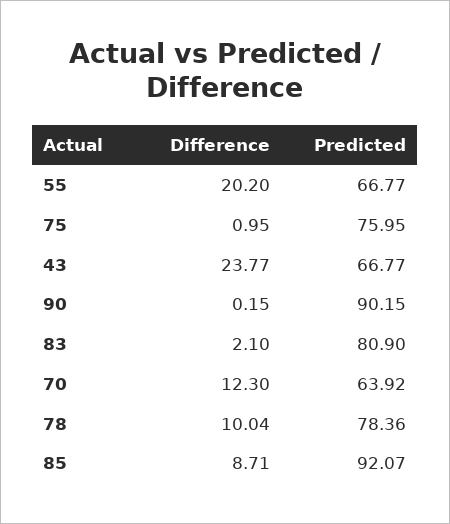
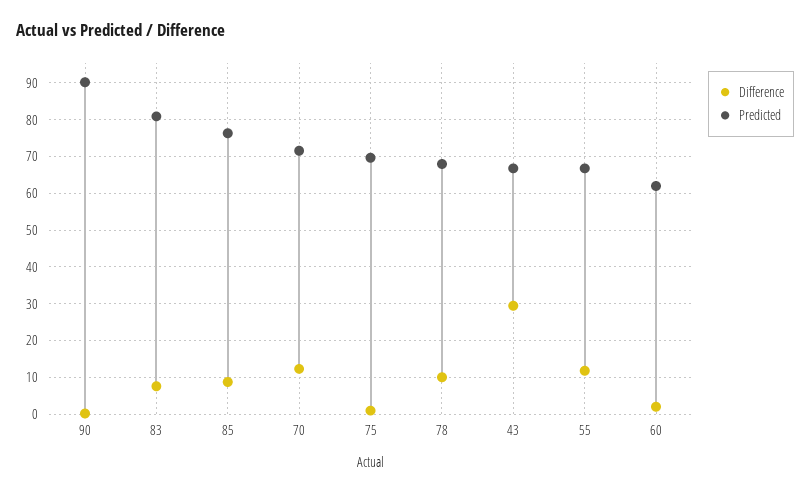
Difference, 55: 20.2 -> 12
Predicted, 75: 75.95 -> 70
Difference, 43: 23.77 -> 30
Difference, 83: 2.1 -> 8
Predicted, 70: 63.92 -> 72
Predicted, 78: 78.36 -> 68
Predicted, 85: 92.07 -> 76
Difference, 60: none -> 2
Predicted, 60: none -> 62

